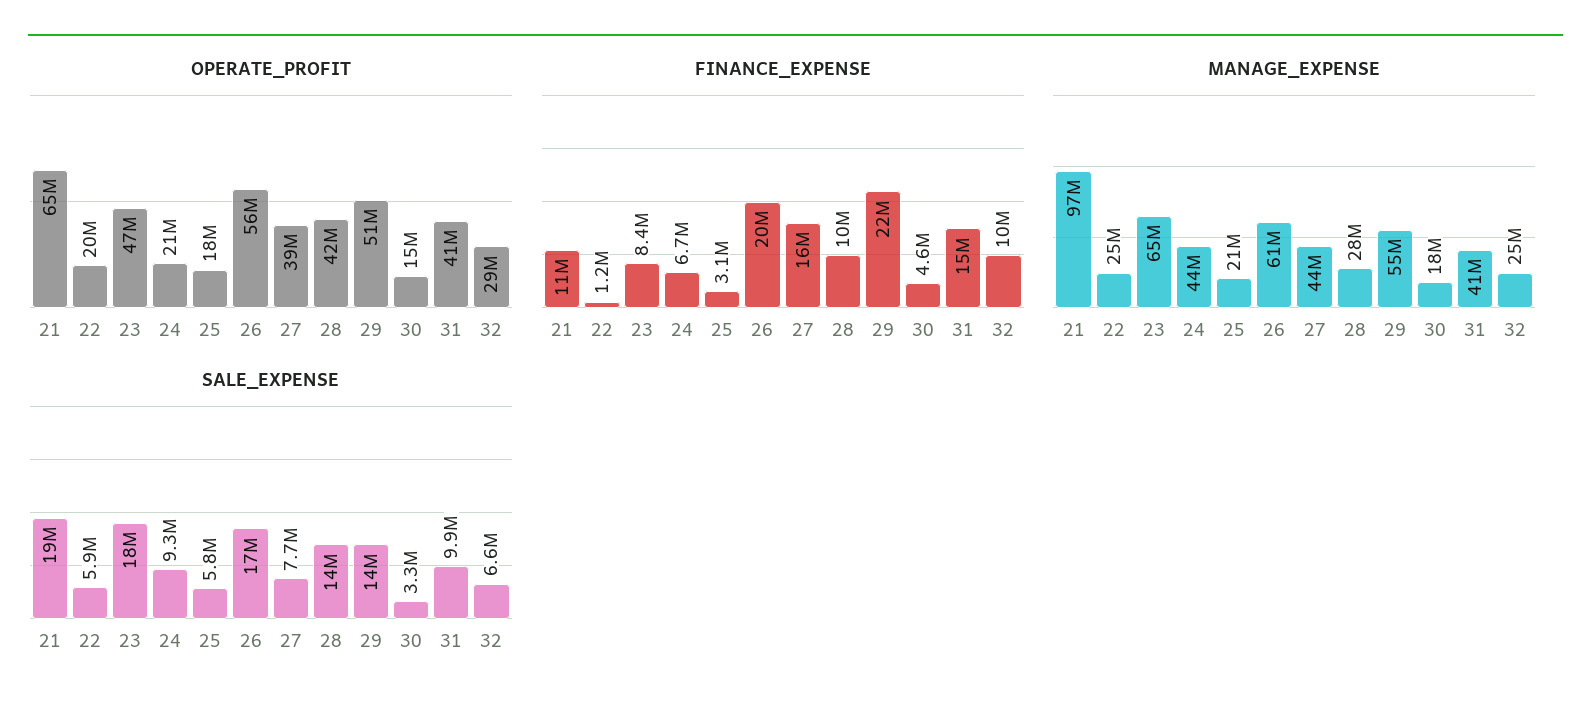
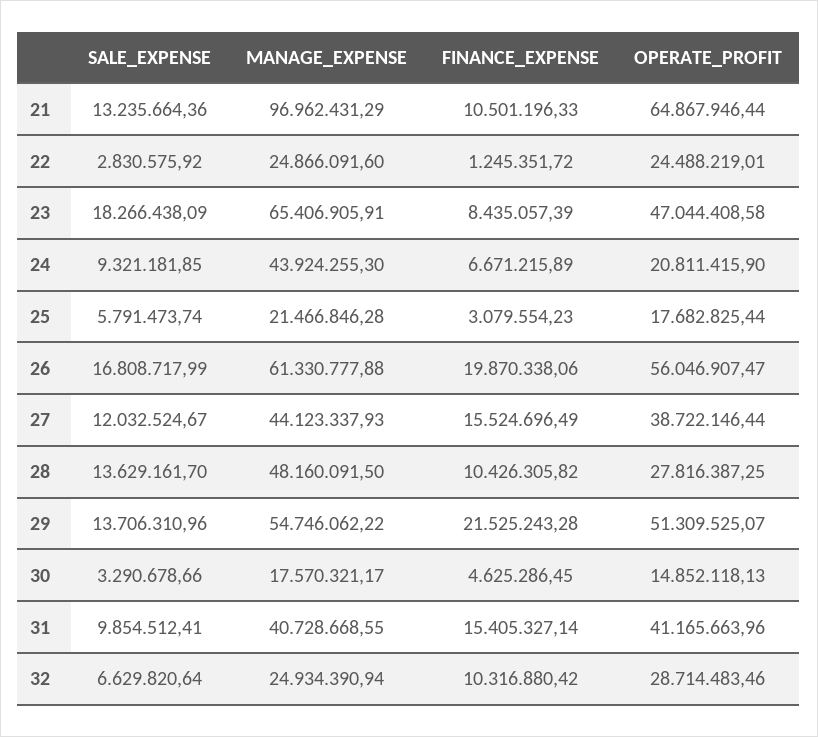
OPERATE_PROFIT, 22: 20000000 -> 24488219.01
OPERATE_PROFIT, 28: 42000000 -> 27816387.25
MANAGE_EXPENSE, 28: 28000000 -> 48160091.5
SALE_EXPENSE, 21: 19000000 -> 13235664.36
SALE_EXPENSE, 22: 5900000 -> 2830575.92
SALE_EXPENSE, 27: 7700000 -> 12032524.67

